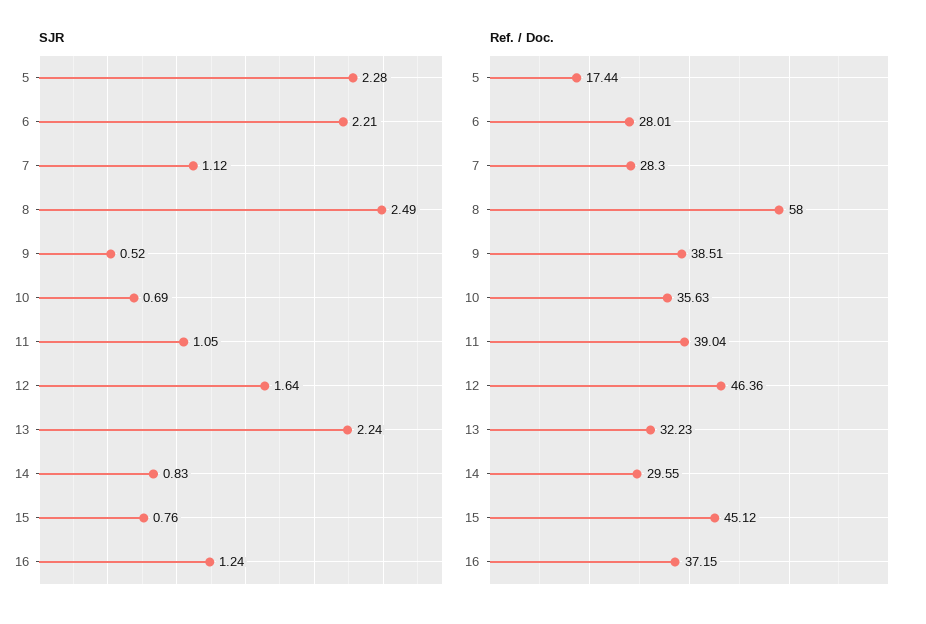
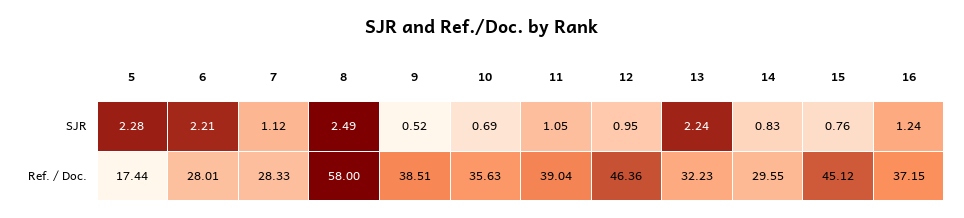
SJR, 12: 1.64 -> 0.95
Ref. / Doc., 7: 28.3 -> 28.33

